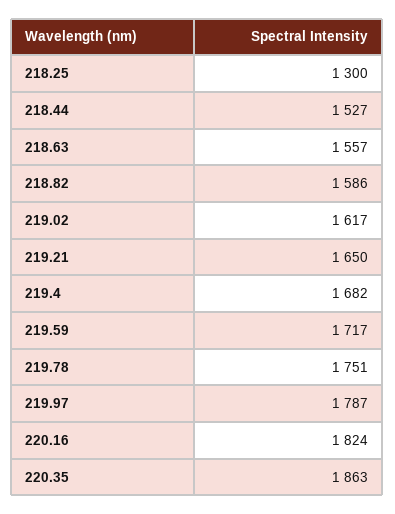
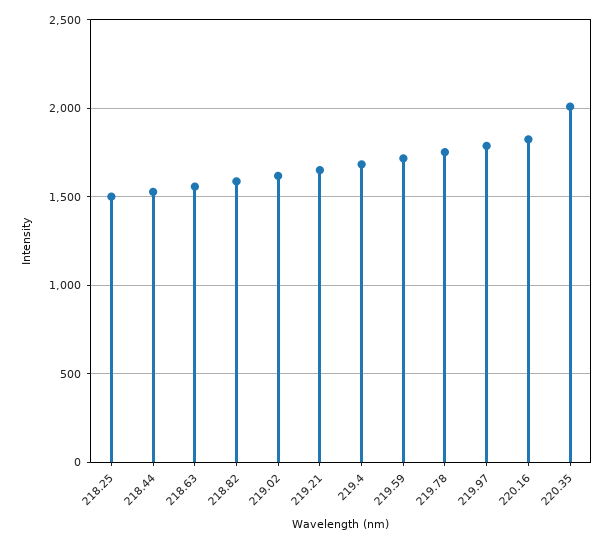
218.25: 1300 -> 1500
220.35: 1863 -> 2000

